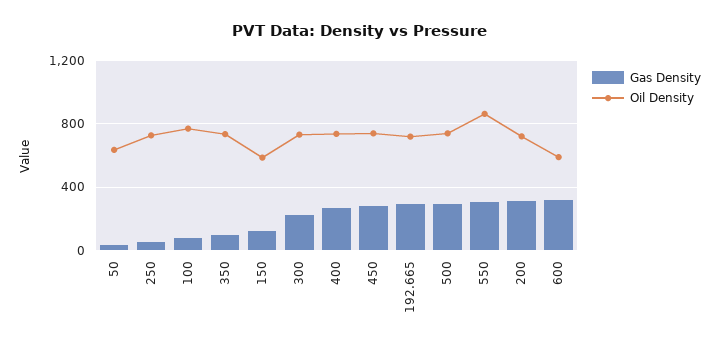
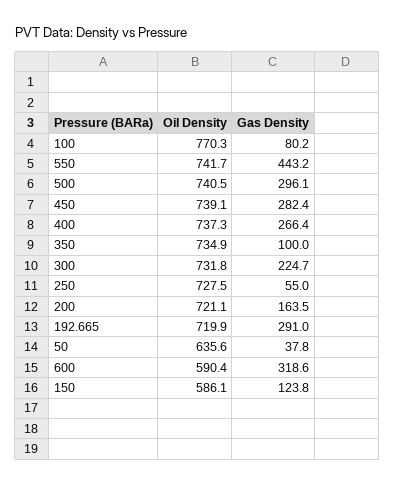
Gas Density, 550: 300 -> 443.2
Oil Density, 550: 850 -> 741.7
Gas Density, 200: 300 -> 163.5

